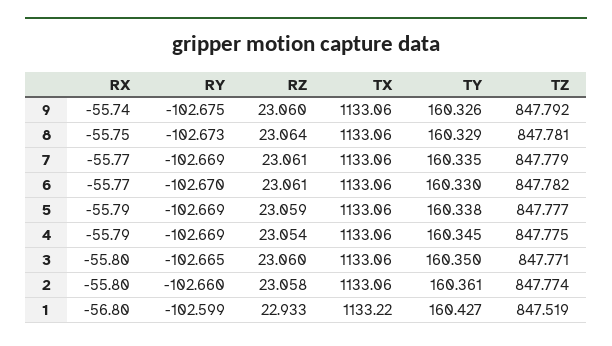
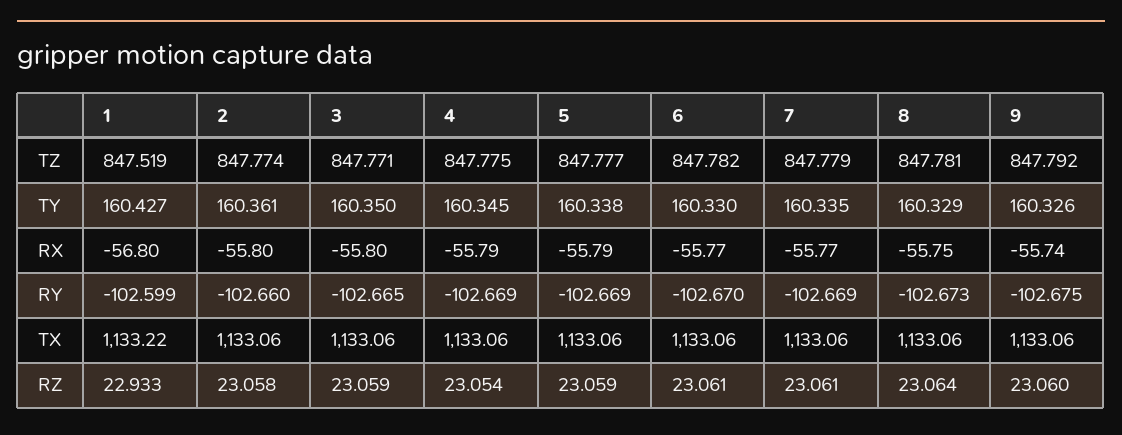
RZ, 3: 23.06 -> 23.059

